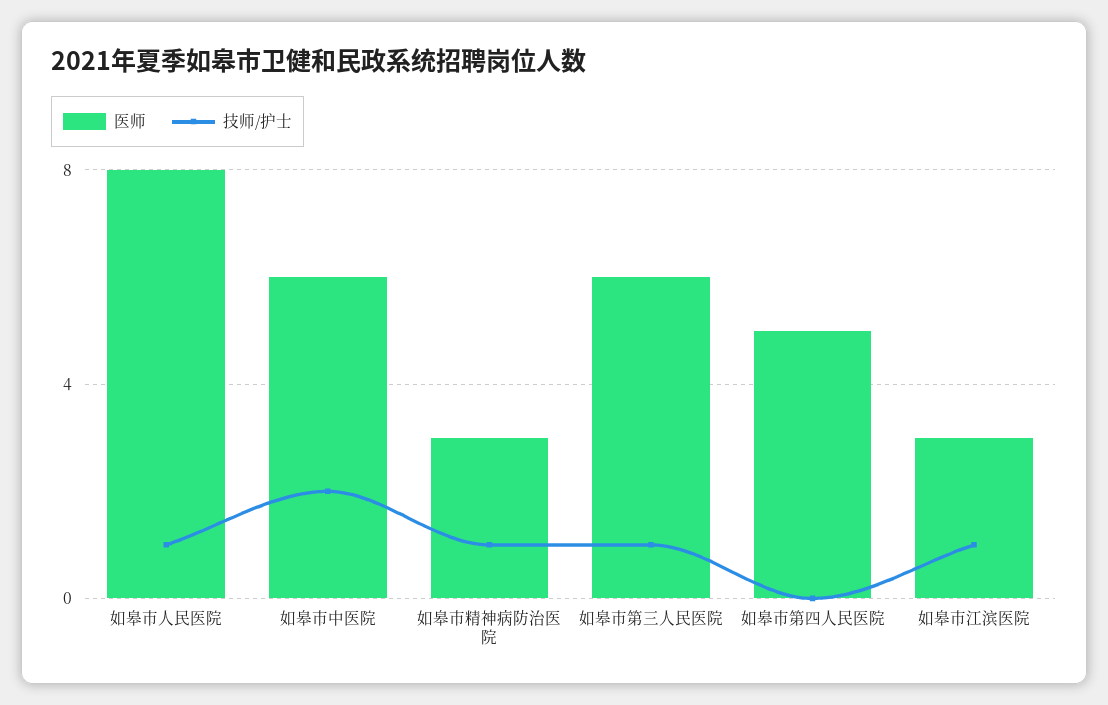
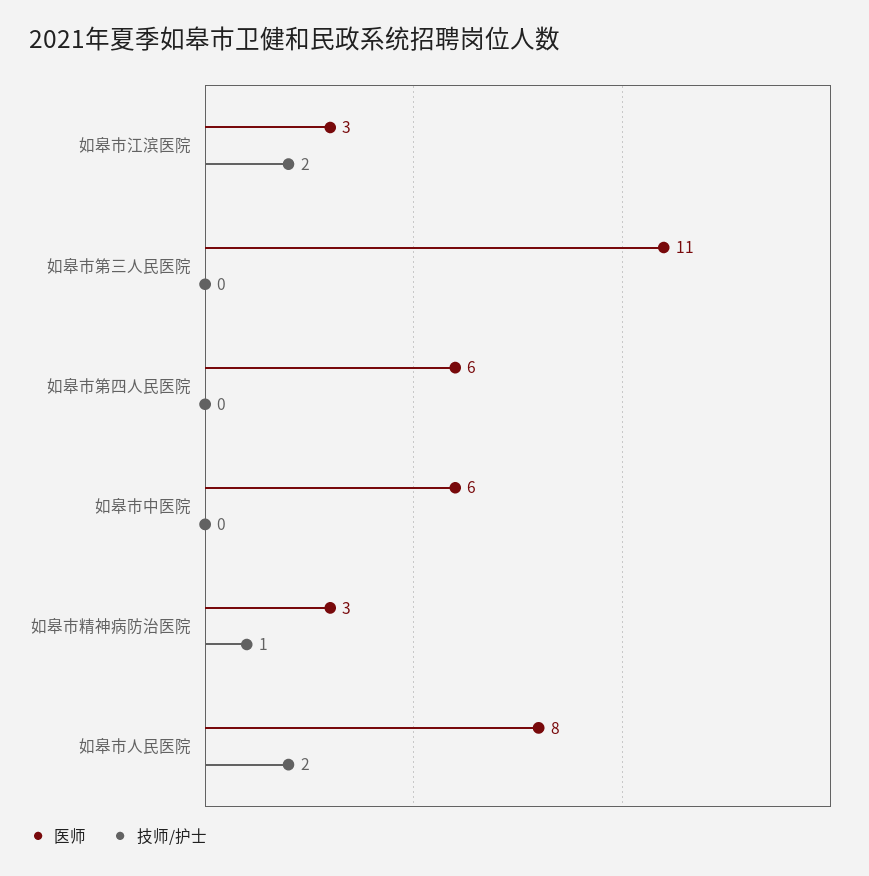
技师/护士, 如皋市人民医院: 1 -> 2
技师/护士, 如皋市中医院: 2 -> 0
医师, 如皋市第三人民医院: 6 -> 11
技师/护士, 如皋市第三人民医院: 1 -> 0
医师, 如皋市第四人民医院: 5 -> 6
技师/护士, 如皋市江滨医院: 1 -> 2

